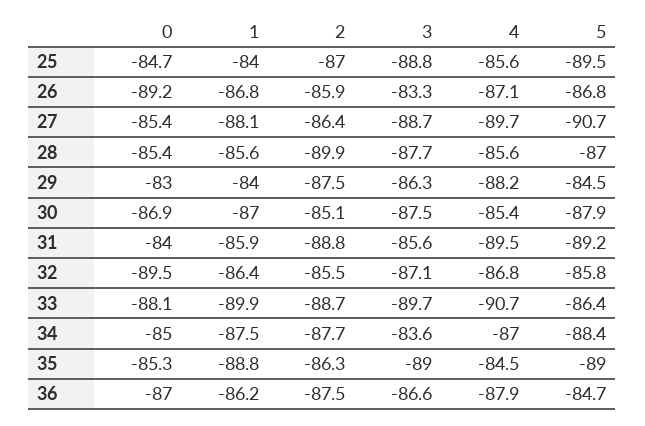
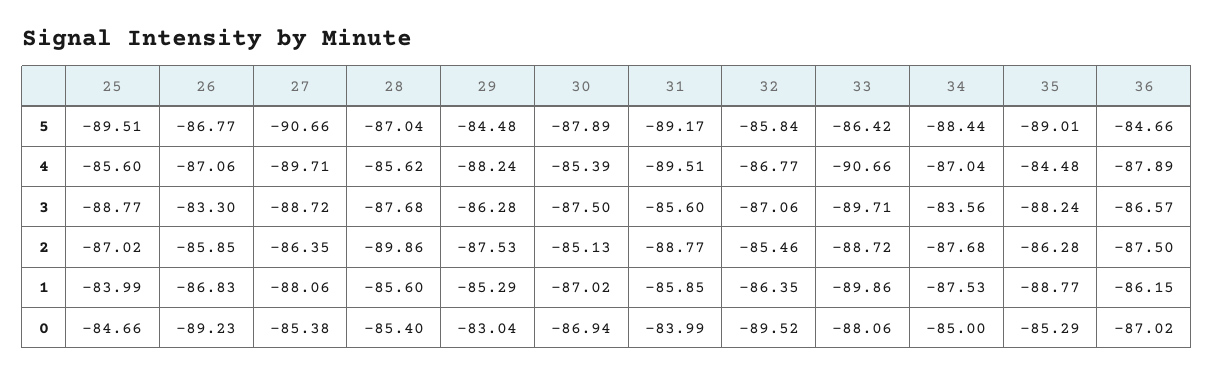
1, 29: -84 -> -85.29
3, 35: -89 -> -88.24

